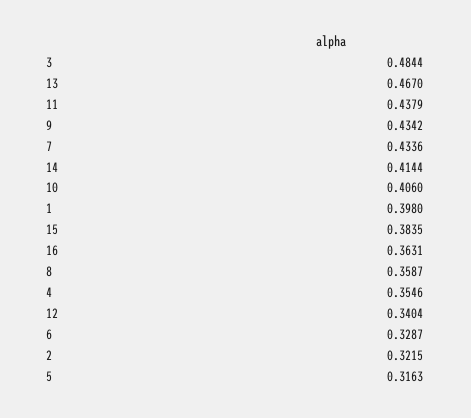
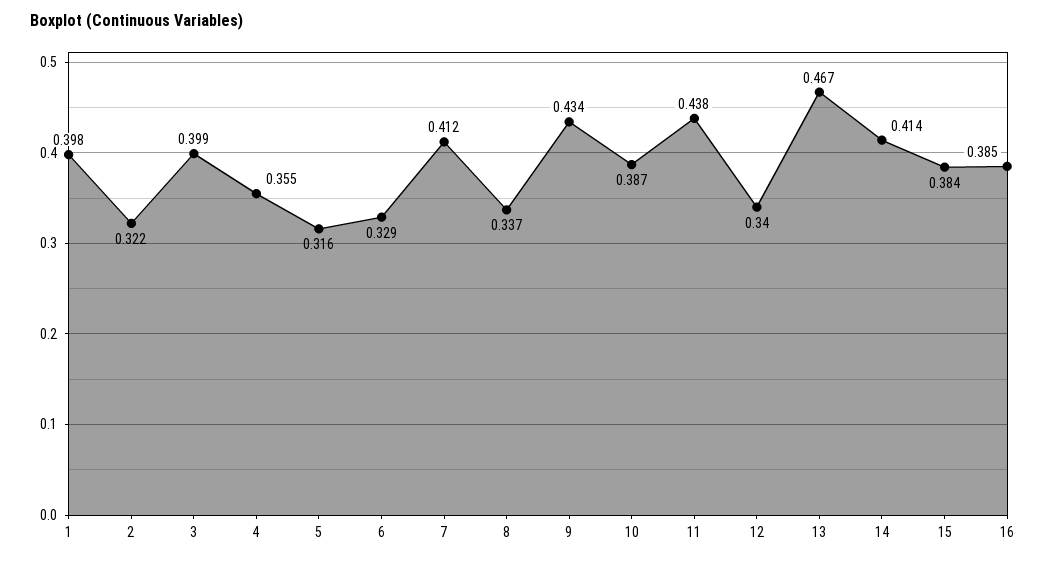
3: 0.4844 -> 0.399
7: 0.4336 -> 0.412
10: 0.406 -> 0.387
16: 0.3631 -> 0.385
8: 0.3587 -> 0.337

